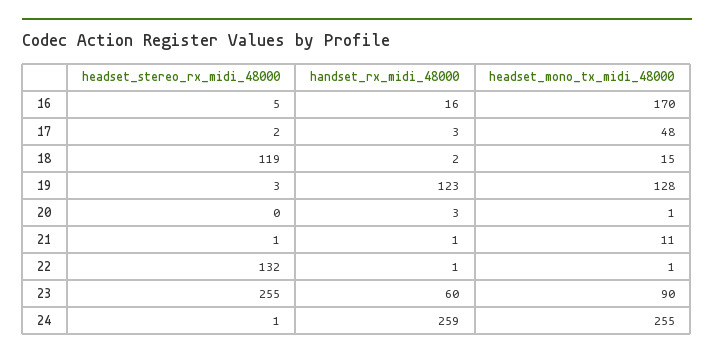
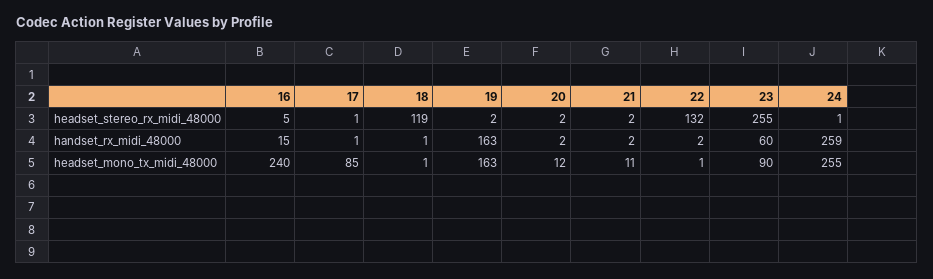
handset_rx_midi_48000, 16: 16 -> 15
headset_mono_tx_midi_48000, 16: 170 -> 240
headset_stereo_rx_midi_48000, 17: 2 -> 1
handset_rx_midi_48000, 17: 3 -> 1
headset_mono_tx_midi_48000, 17: 48 -> 85
handset_rx_midi_48000, 18: 2 -> 1
headset_mono_tx_midi_48000, 18: 15 -> 1
headset_stereo_rx_midi_48000, 19: 3 -> 2
handset_rx_midi_48000, 19: 123 -> 163
headset_mono_tx_midi_48000, 19: 128 -> 163
headset_stereo_rx_midi_48000, 20: 0 -> 2
handset_rx_midi_48000, 20: 3 -> 2
headset_mono_tx_midi_48000, 20: 1 -> 12
headset_stereo_rx_midi_48000, 21: 1 -> 2
handset_rx_midi_48000, 21: 1 -> 2
handset_rx_midi_48000, 22: 1 -> 2

